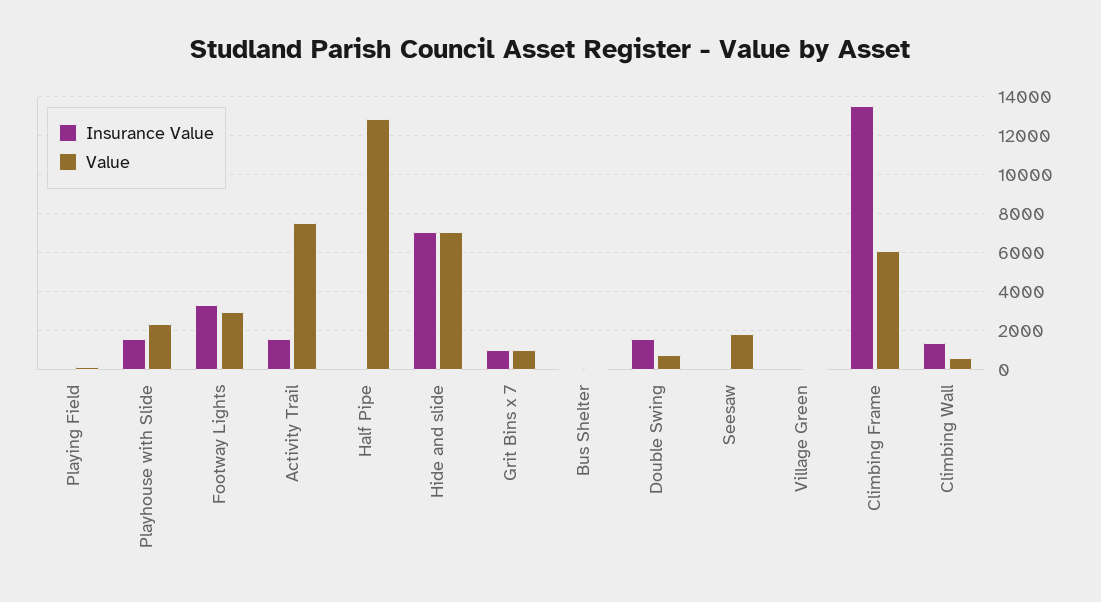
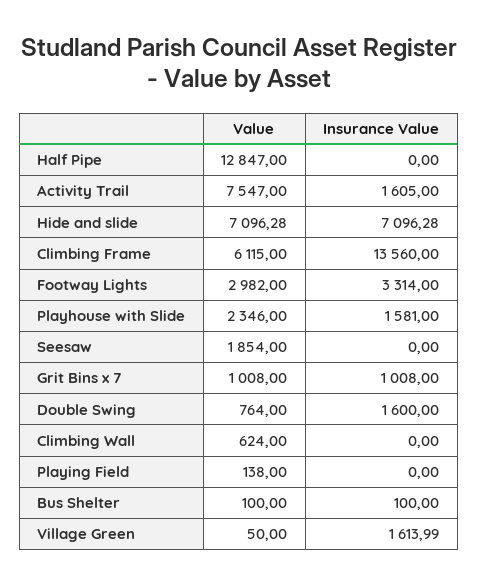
Insurance Value, Village Green: 0 -> 1613.99
Insurance Value, Climbing Wall: 1500 -> 0

